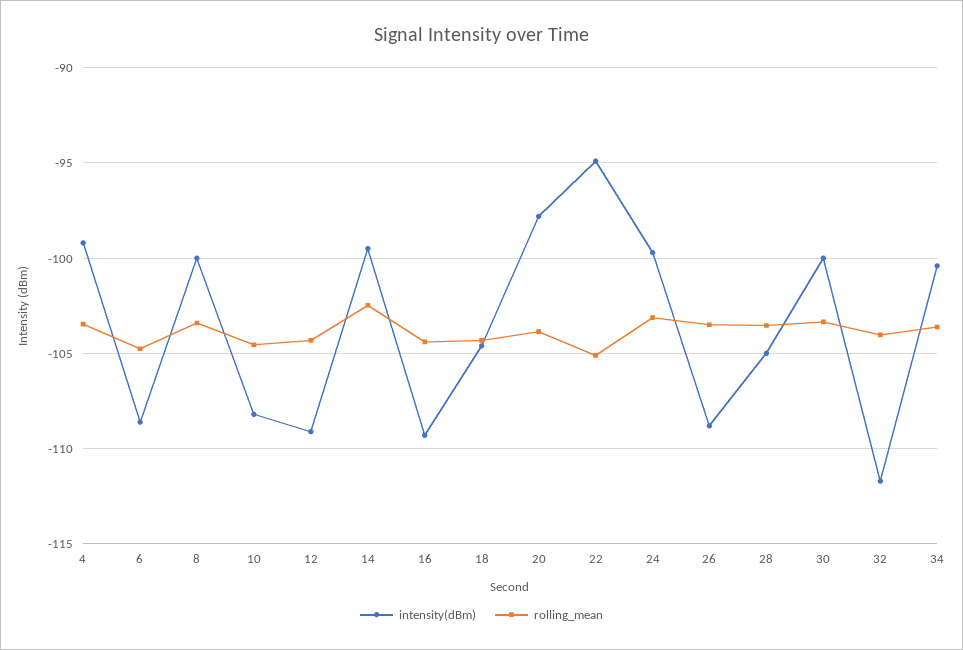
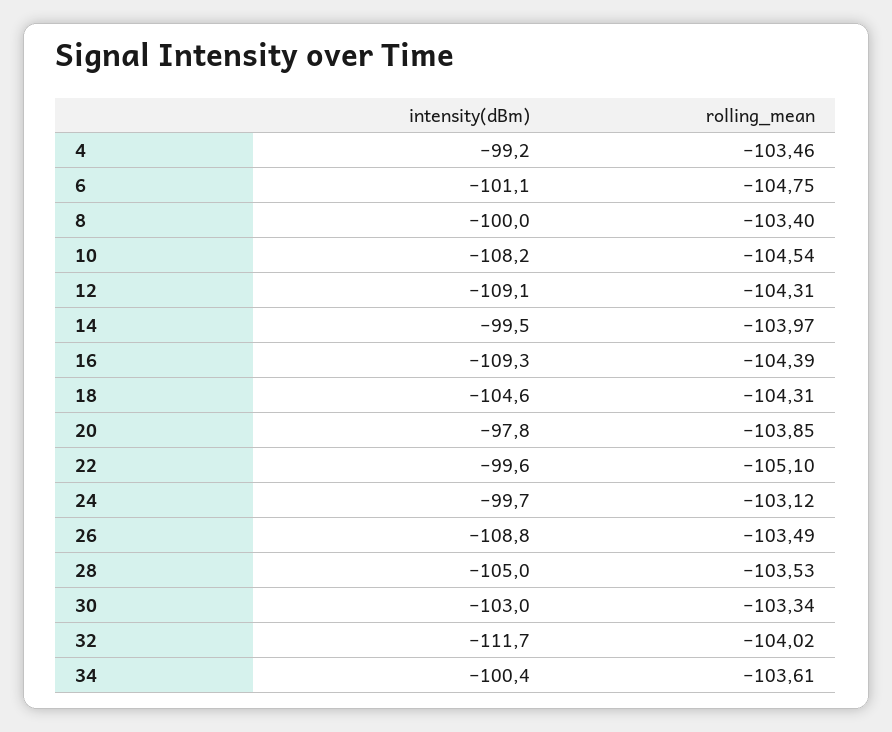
intensity(dBm), 6: -108.5 -> -101.1
rolling_mean, 14: -102.5 -> -103.97
intensity(dBm), 22: -95 -> -99.6
intensity(dBm), 30: -100 -> -103

